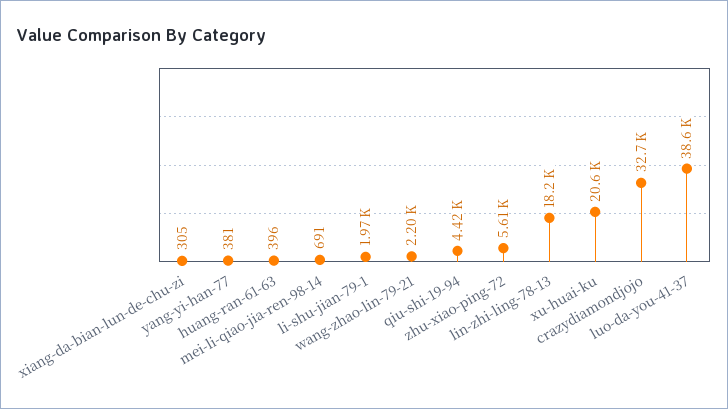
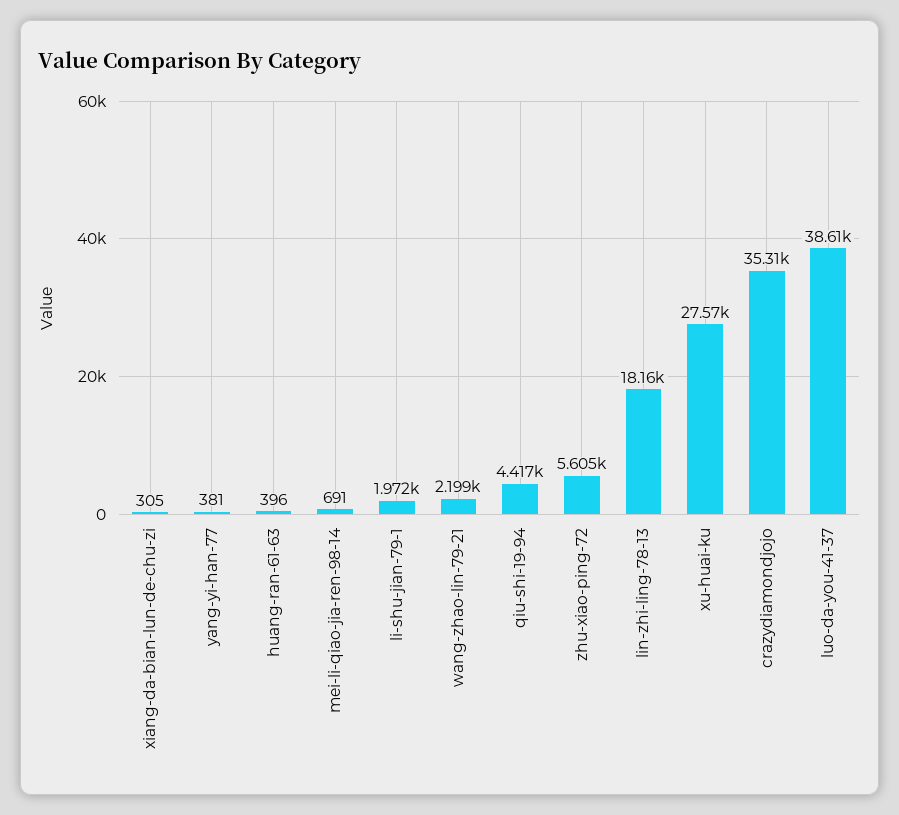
xu-huai-ku: 20600 -> 27570
crazydiamondjojo: 32700 -> 35310

